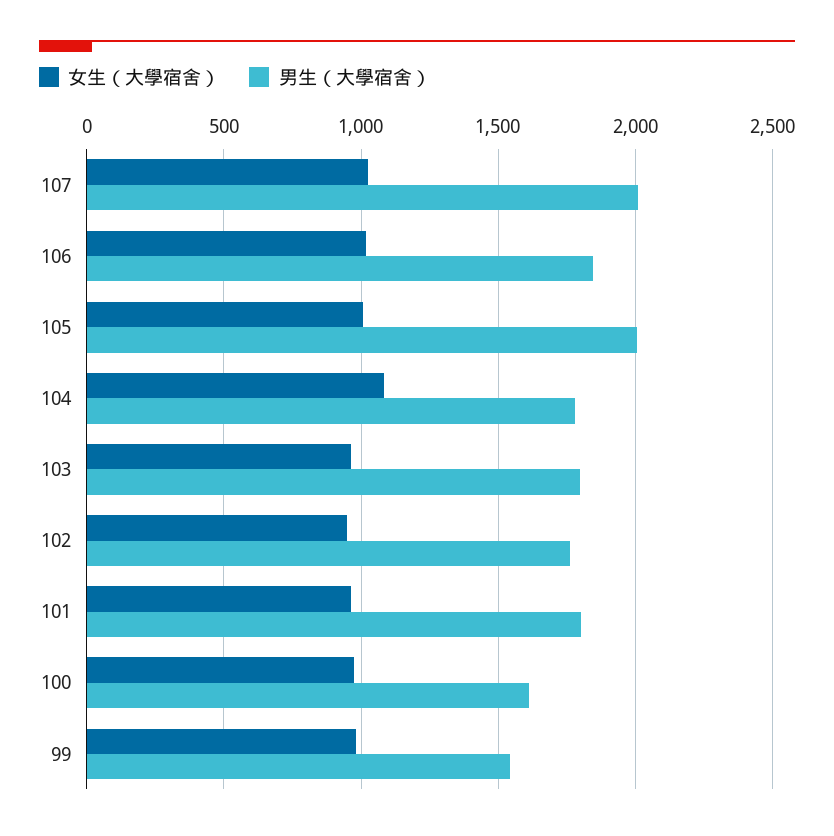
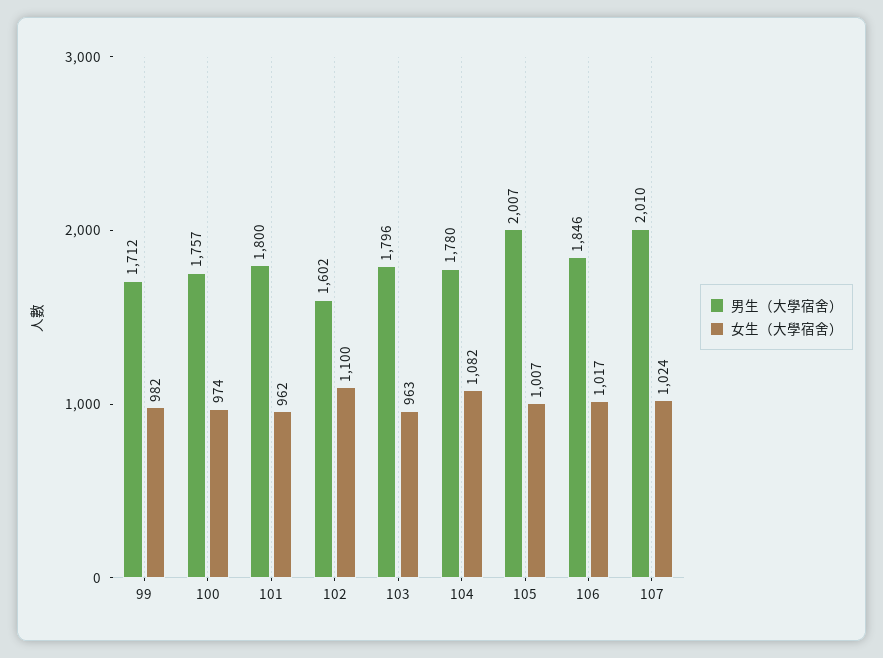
女生（大學宿舍）, 102: 950 -> 1100
男生（大學宿舍）, 102: 1750 -> 1602
男生（大學宿舍）, 100: 1600 -> 1757
男生（大學宿舍）, 99: 1550 -> 1712

